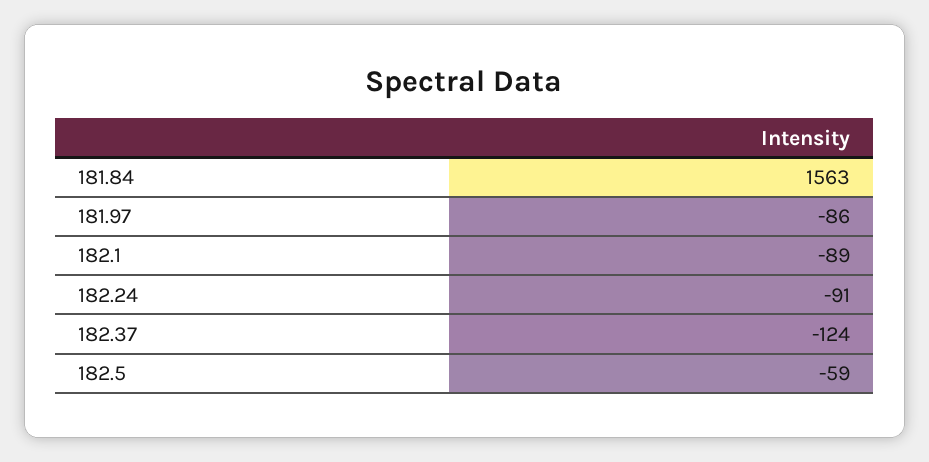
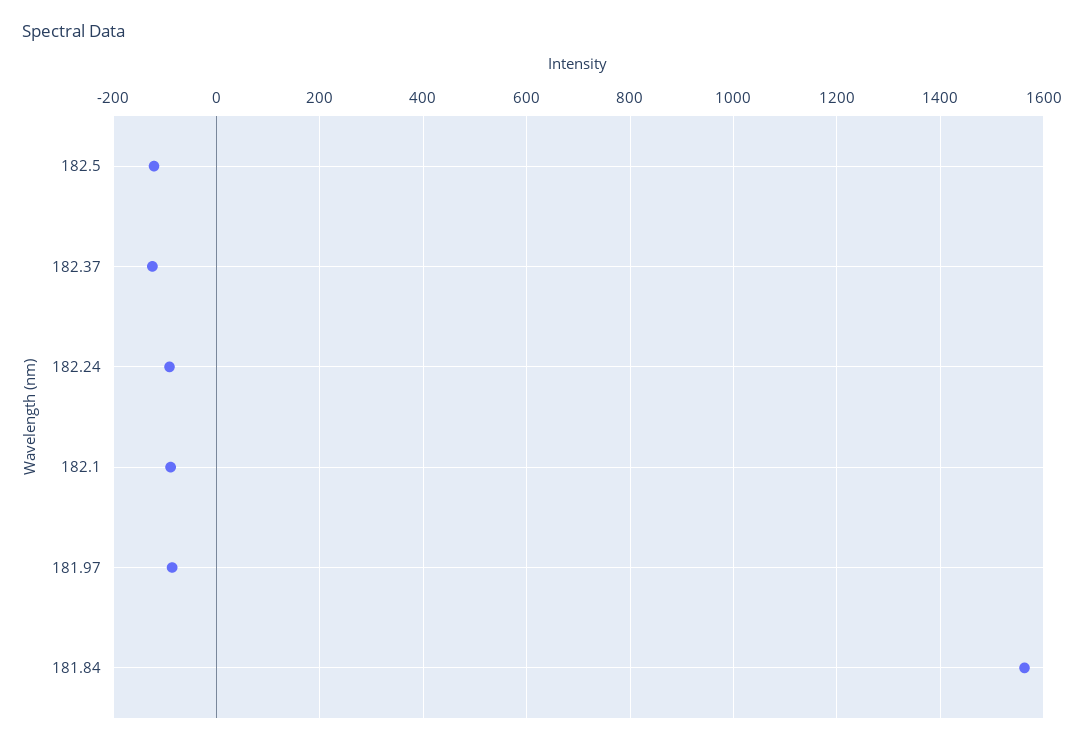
182.5: -59 -> -120

